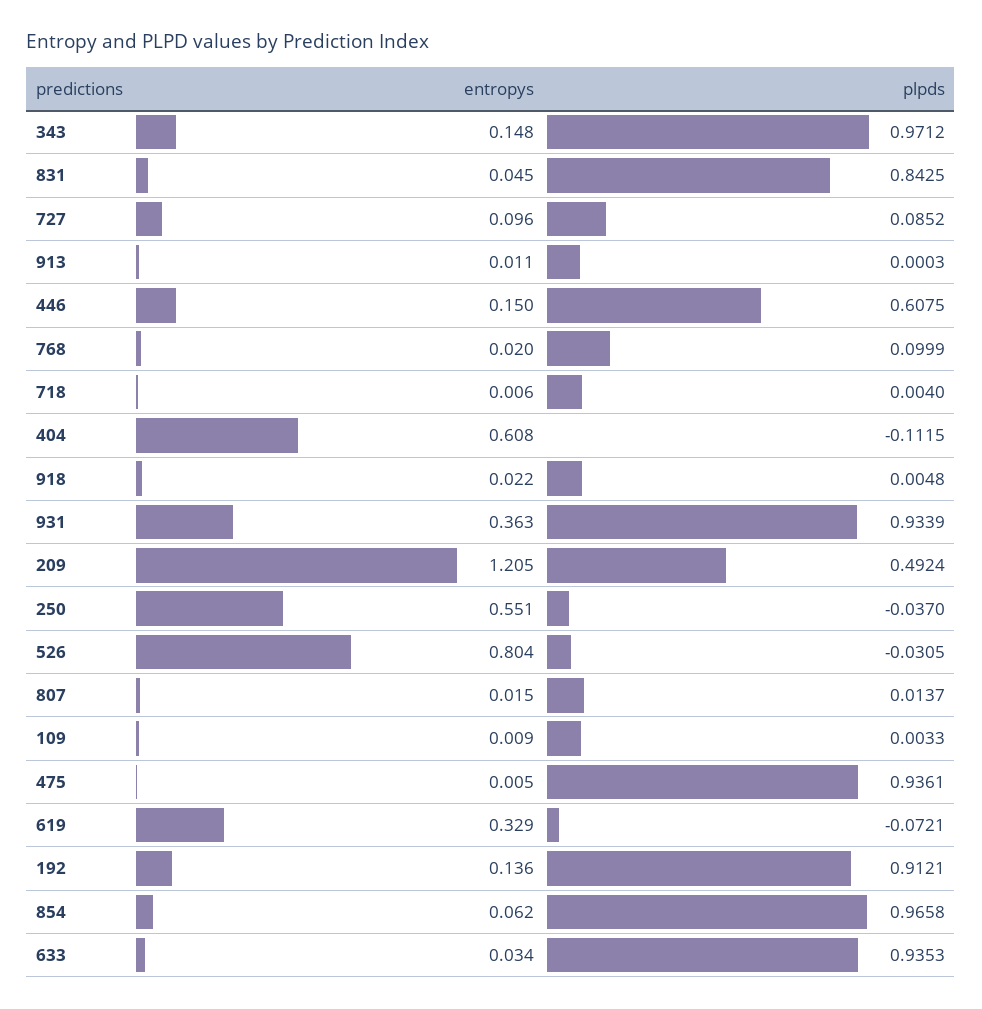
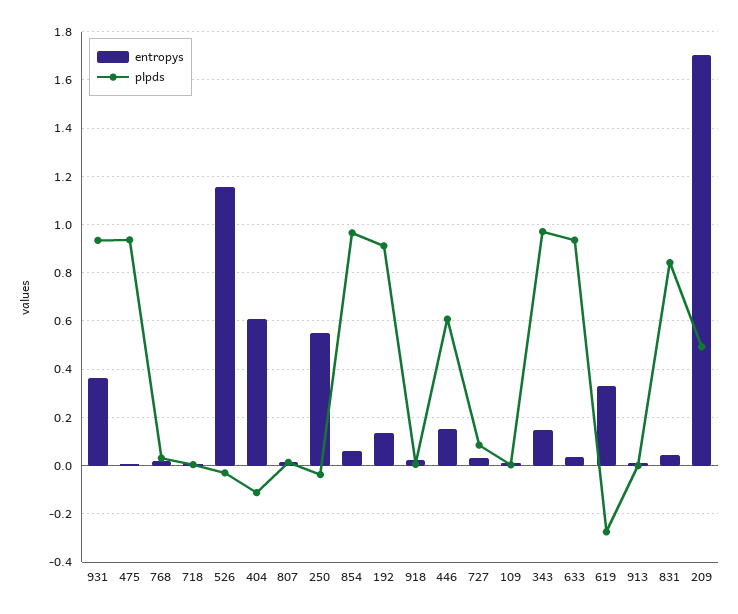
entropys, 727: 0.096 -> 0.025
plpds, 768: 0.0999 -> 0.025
entropys, 209: 1.205 -> 1.7
entropys, 526: 0.804 -> 1.15
plpds, 619: -0.0721 -> -0.275

